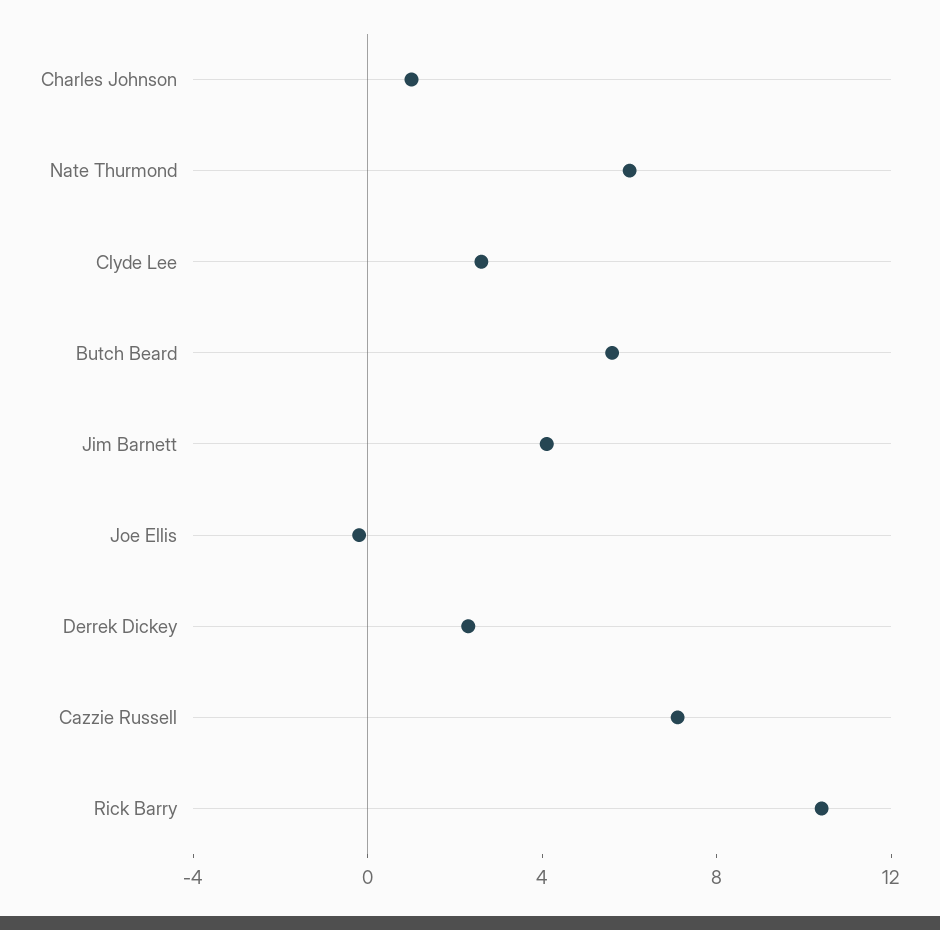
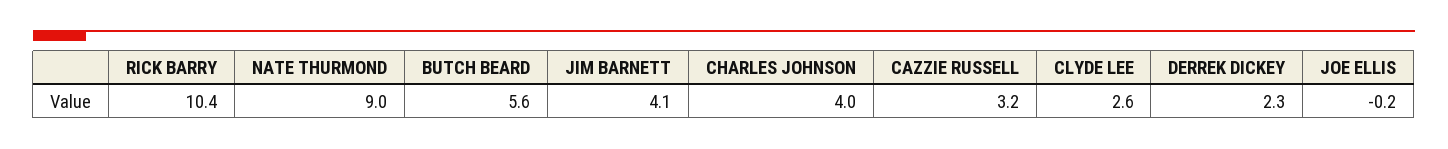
Charles Johnson: 1 -> 4
Nate Thurmond: 6 -> 9
Cazzie Russell: 7 -> 3.2

